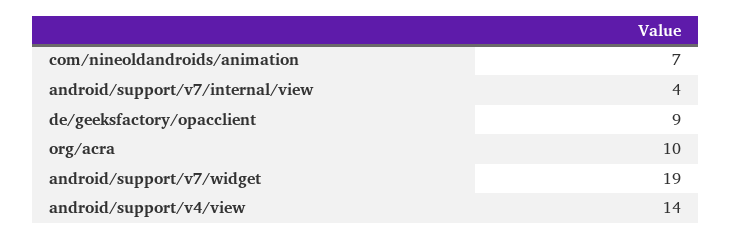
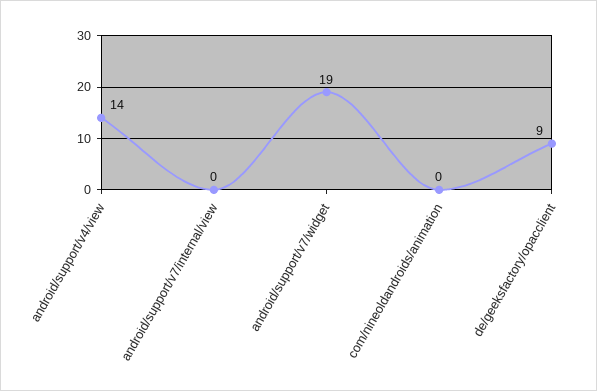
com/nineoldandroids/animation: 7 -> 0
android/support/v7/internal/view: 4 -> 0
org/acra: 10 -> none

